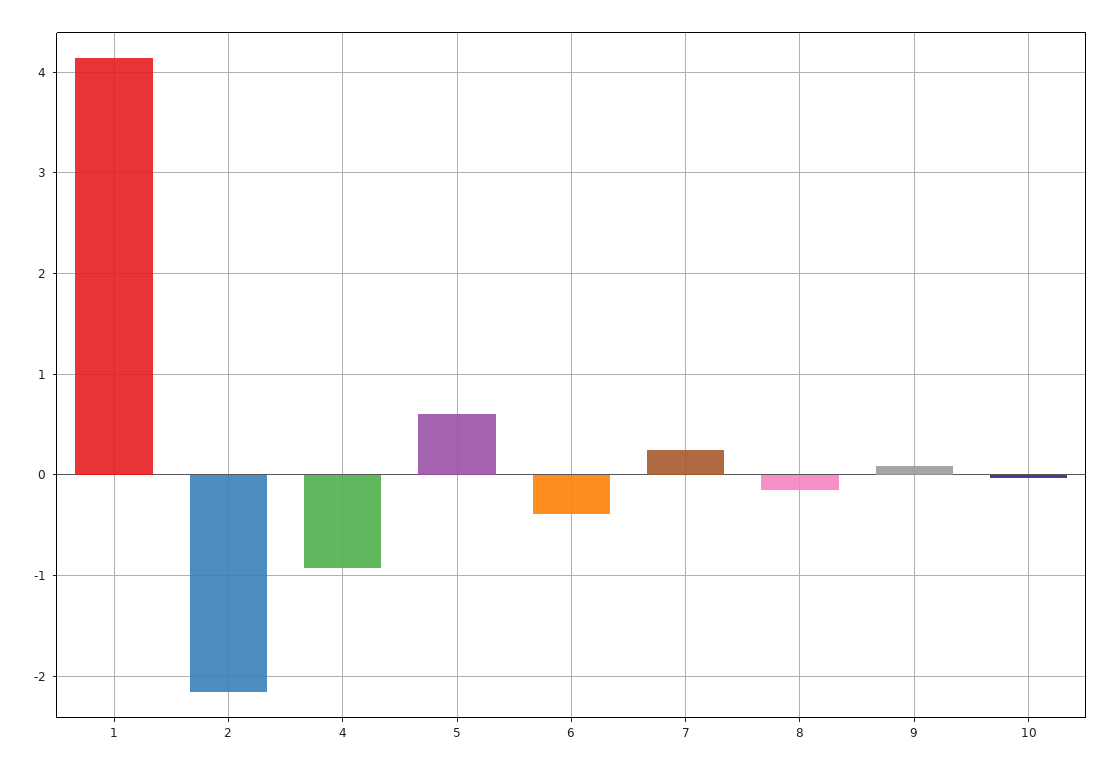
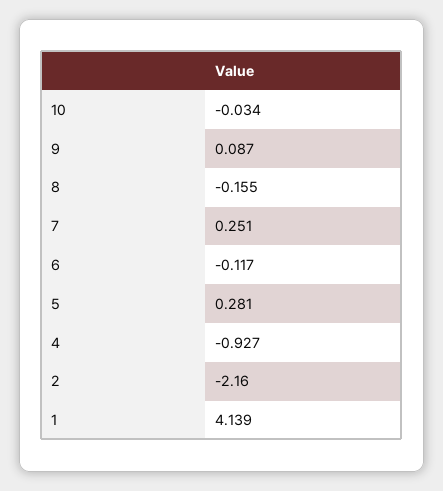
5: 0.6 -> 0.281
6: -0.4 -> -0.117

